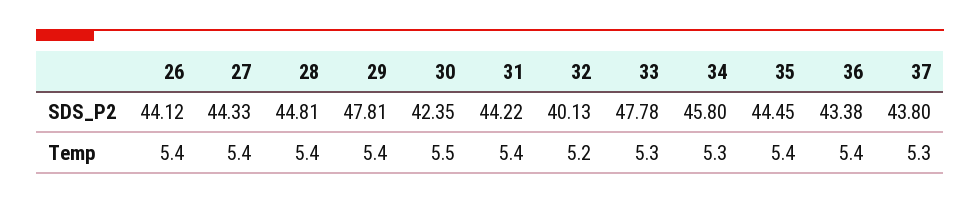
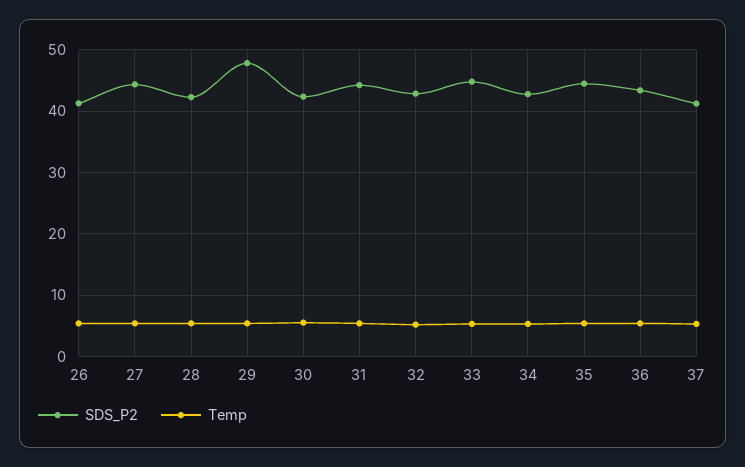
SDS_P2, 26: 44.12 -> 41
SDS_P2, 28: 44.81 -> 42
SDS_P2, 32: 40.13 -> 43
SDS_P2, 33: 47.78 -> 45
SDS_P2, 34: 45.8 -> 43
SDS_P2, 37: 43.8 -> 41

